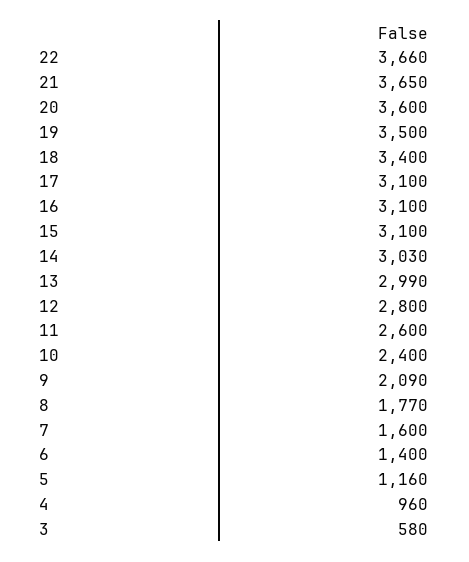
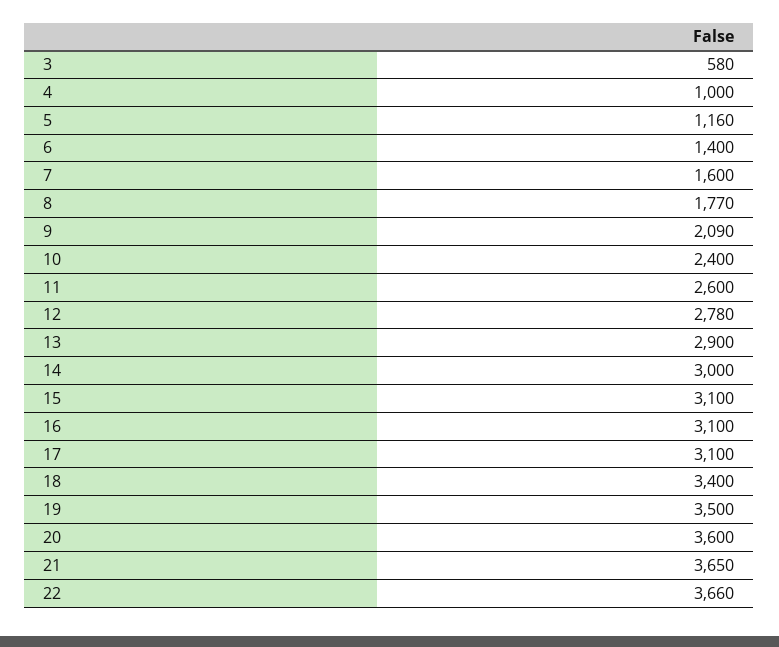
14: 3030 -> 3000
13: 2990 -> 2900
12: 2800 -> 2780
4: 960 -> 1000

